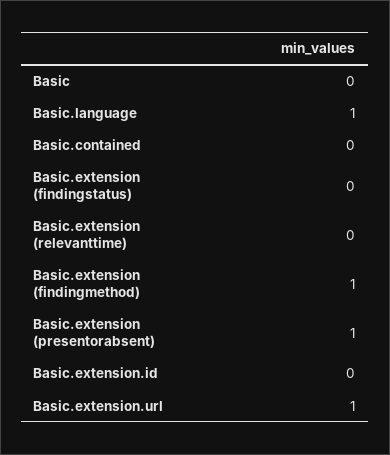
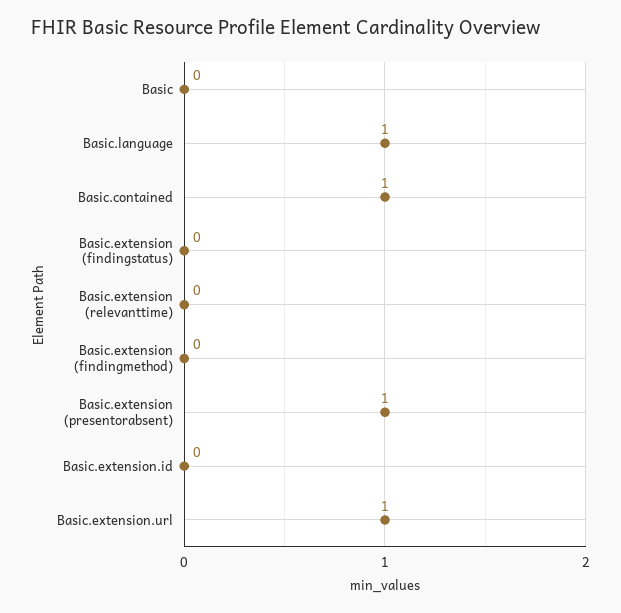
Basic.contained: 0 -> 1
Basic.extension (findingmethod): 1 -> 0

